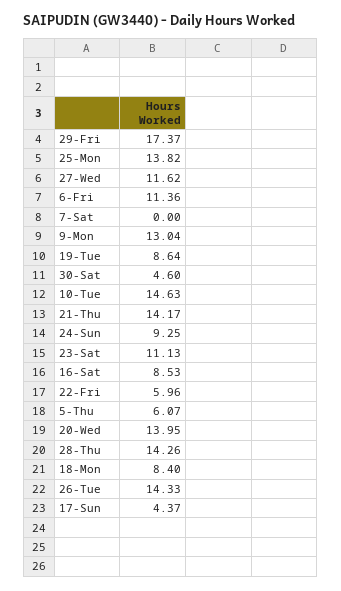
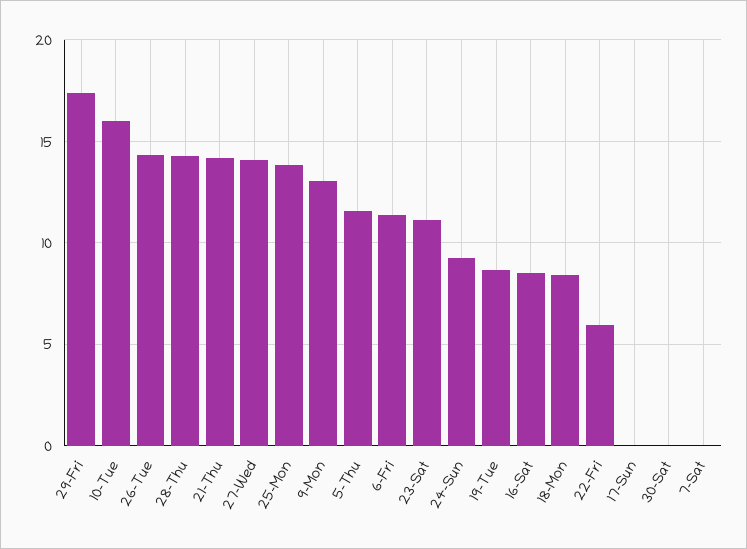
27-Wed: 11.62 -> 14
30-Sat: 4.6 -> 0
10-Tue: 14.63 -> 16
5-Thu: 6.07 -> 11.5
20-Wed: 13.95 -> none
17-Sun: 4.37 -> 0

